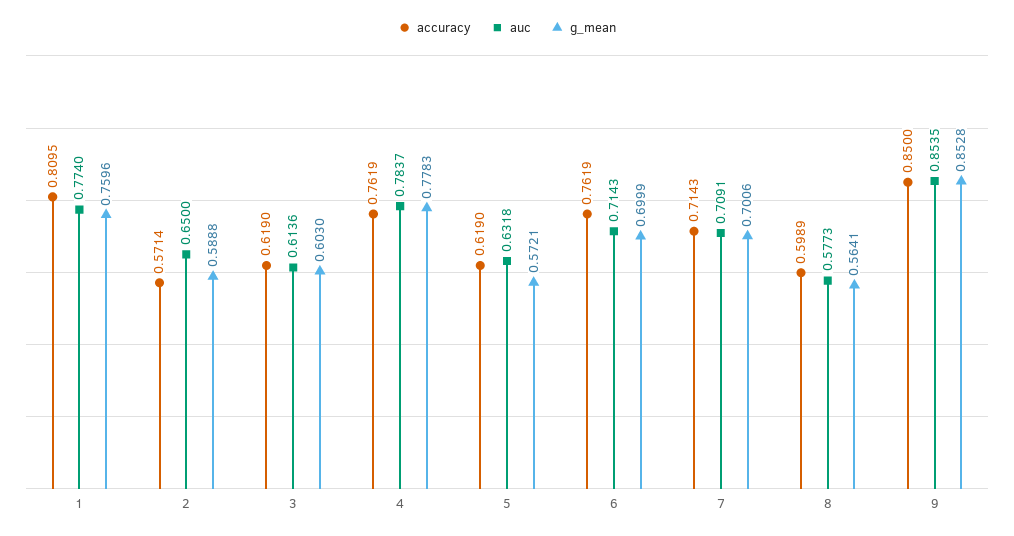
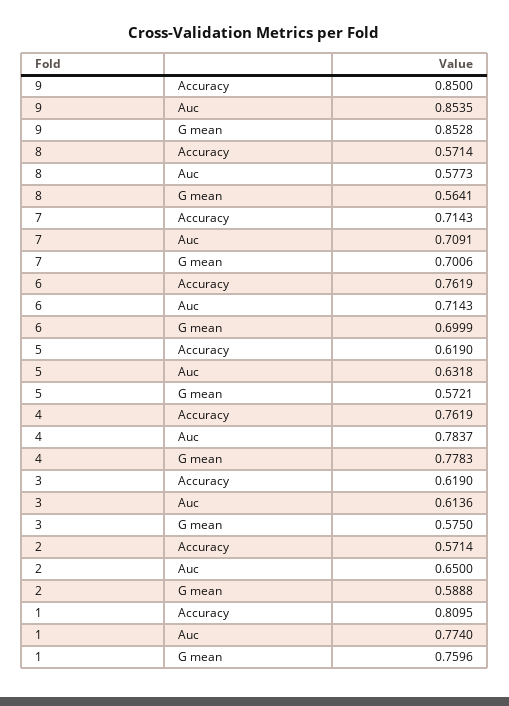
g_mean, 3: 0.603 -> 0.575
accuracy, 8: 0.5989 -> 0.5714

